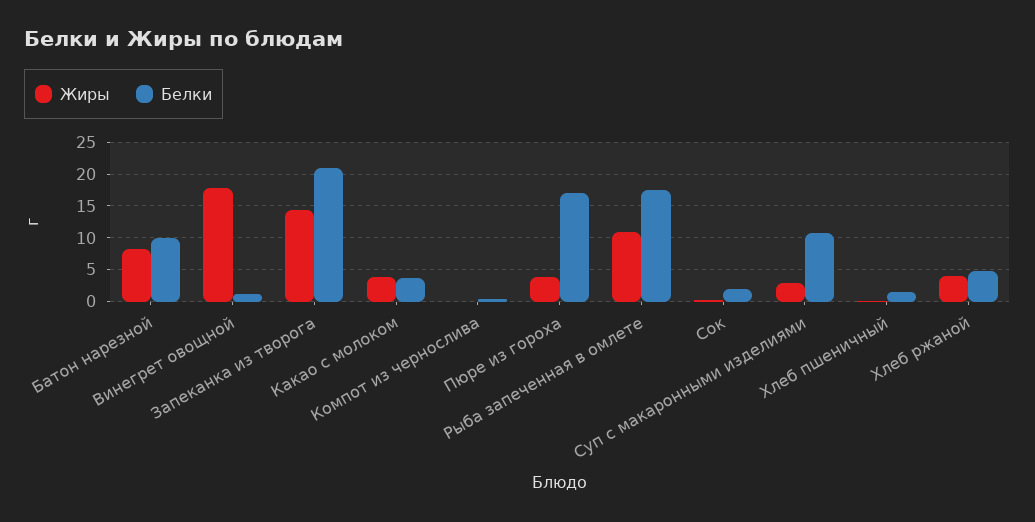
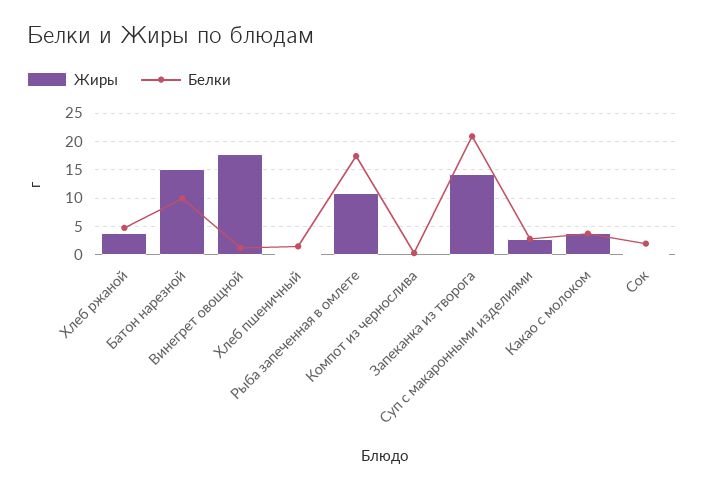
Жиры, Батон нарезной: 8 -> 15
Жиры, Пюре из гороха: 4 -> none
Белки, Пюре из гороха: 17 -> none
Белки, Суп с макаронными изделиями: 11 -> 2.5

